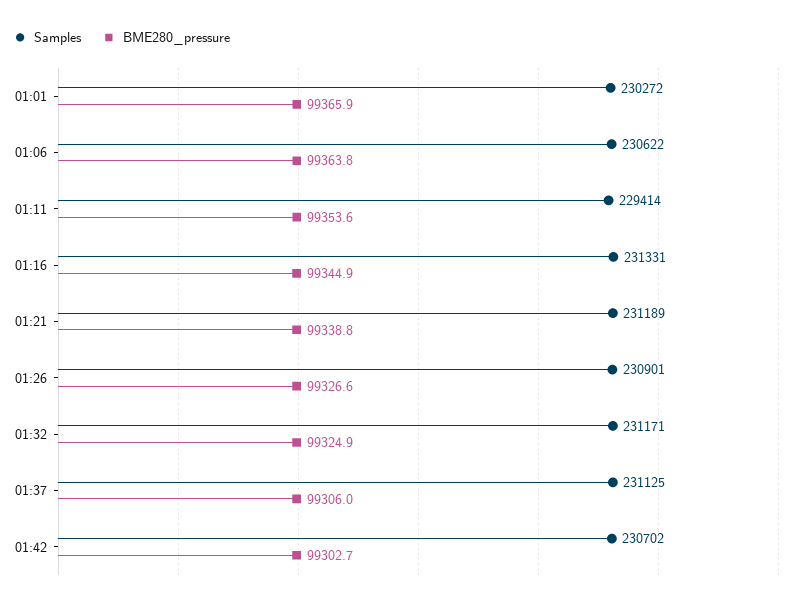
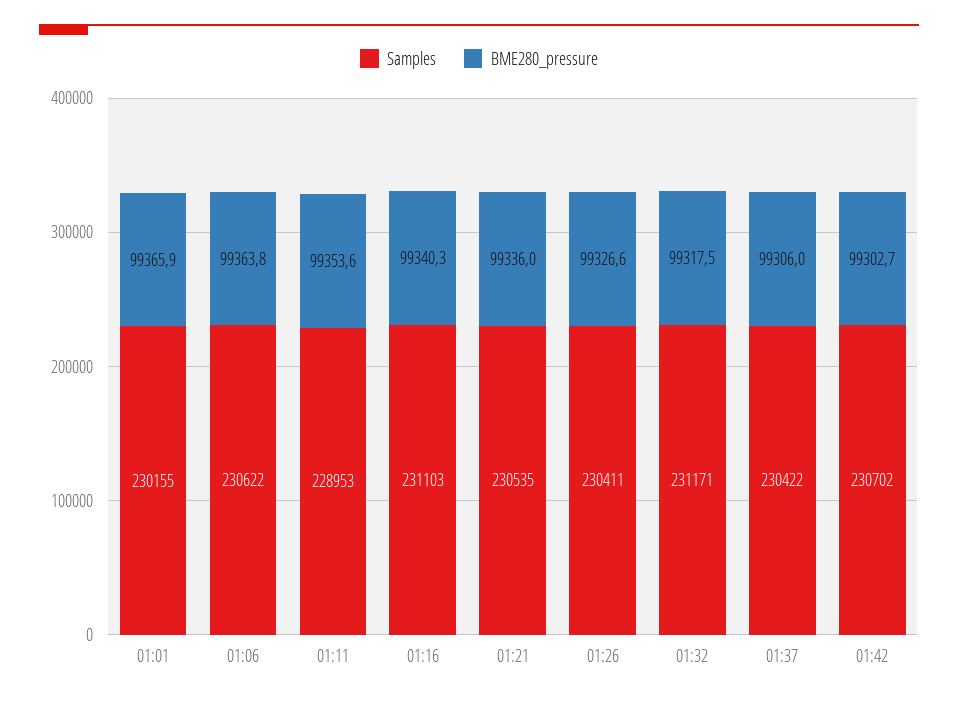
Samples, 01:01: 230272 -> 230155
Samples, 01:11: 229414 -> 228953
Samples, 01:16: 231331 -> 231103
BME280_pressure, 01:16: 99344.9 -> 99340.3
Samples, 01:21: 231189 -> 230535
BME280_pressure, 01:21: 99338.8 -> 99336
Samples, 01:26: 230901 -> 230411
BME280_pressure, 01:32: 99324.9 -> 99317.5
Samples, 01:37: 231125 -> 230422

